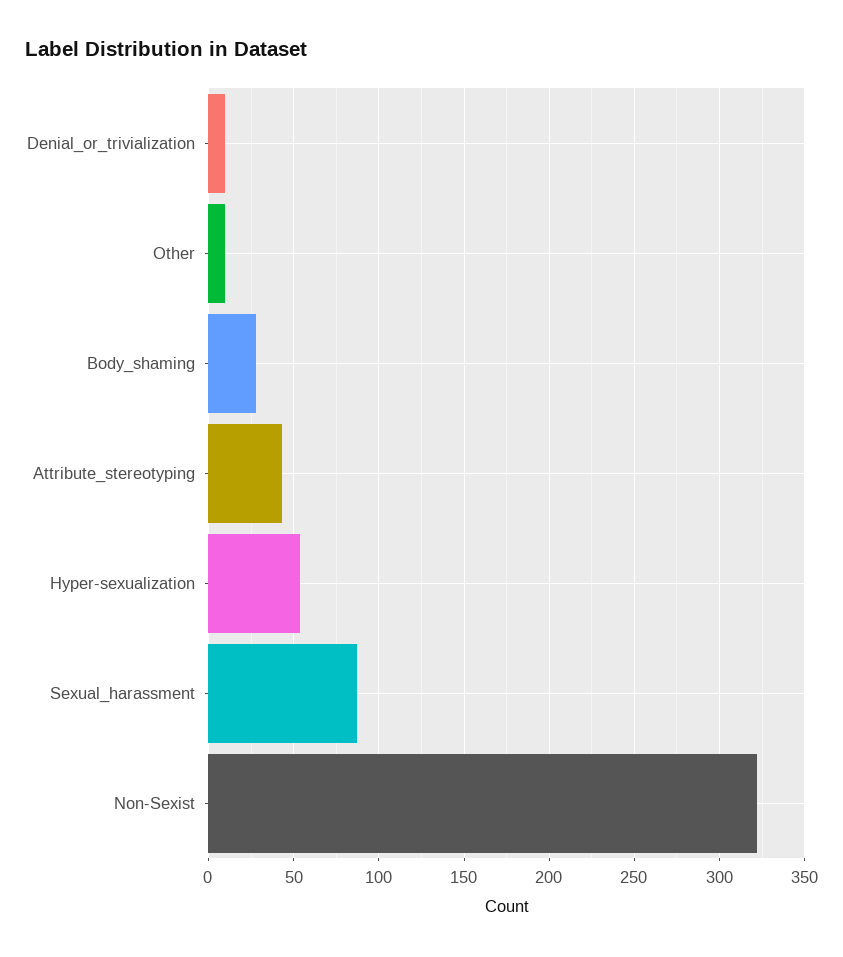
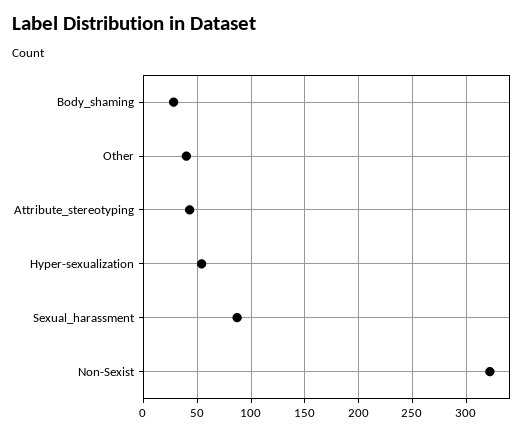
Denial_or_trivialization: 10 -> none
Other: 10 -> 40

